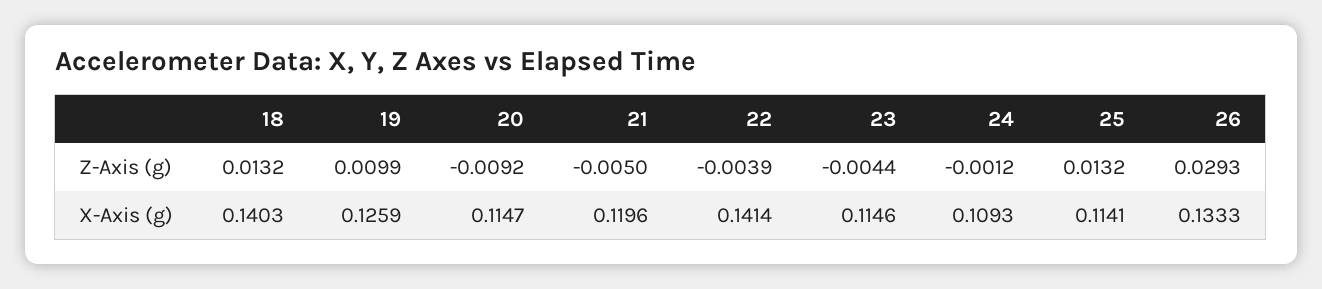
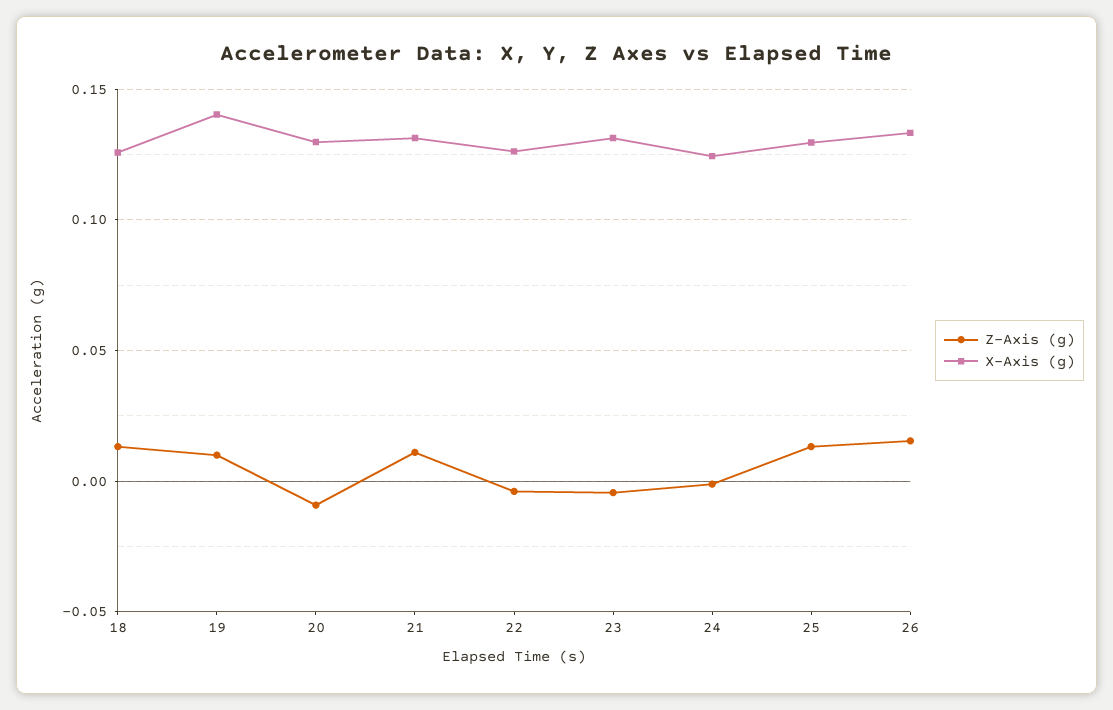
Z-Axis (g), 21: -0.005 -> 0.01
Z-Axis (g), 26: 0.0293 -> 0.015
X-Axis (g), 18: 0.1403 -> 0.125
X-Axis (g), 19: 0.1259 -> 0.14
X-Axis (g), 20: 0.1147 -> 0.13
X-Axis (g), 21: 0.1196 -> 0.13
X-Axis (g), 22: 0.1414 -> 0.125
X-Axis (g), 23: 0.1146 -> 0.13
X-Axis (g), 24: 0.1093 -> 0.125
X-Axis (g), 25: 0.1141 -> 0.13

